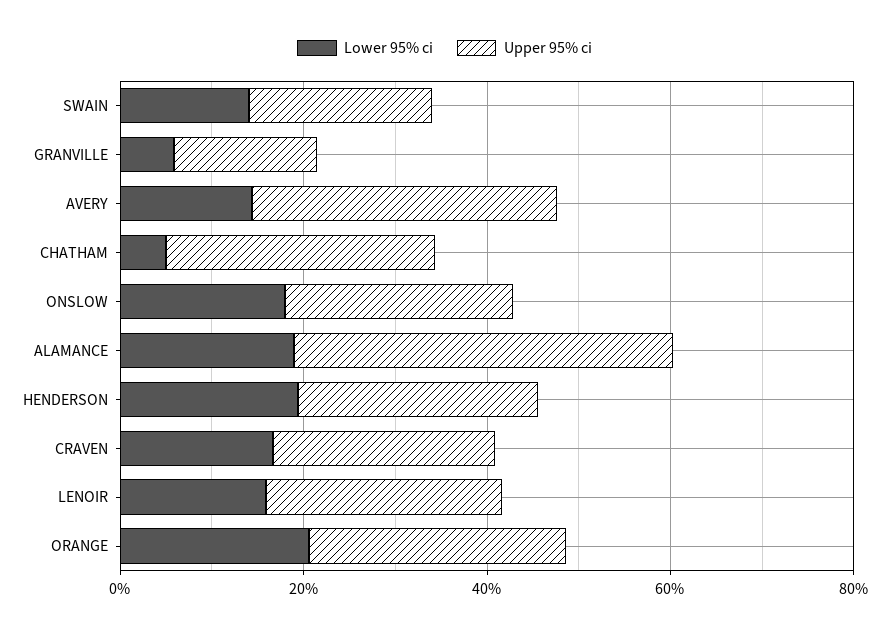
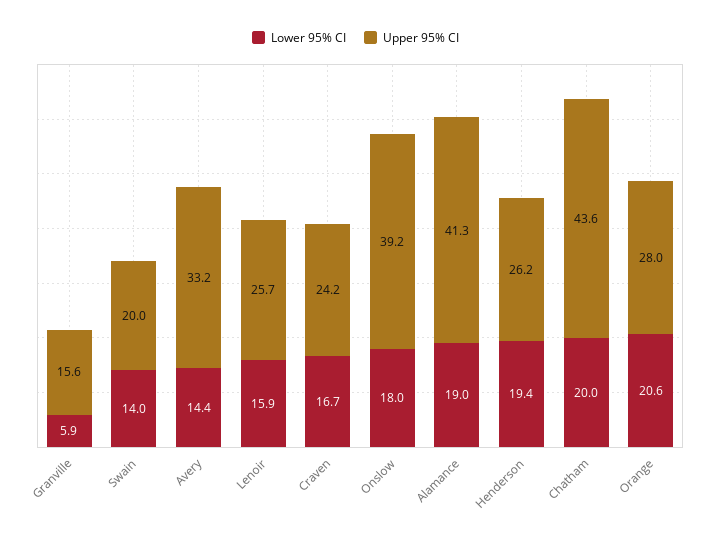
Lower 95% ci, CHATHAM: 5 -> 20
Upper 95% ci, CHATHAM: 30 -> 43.6
Upper 95% ci, ONSLOW: 25 -> 39.2

